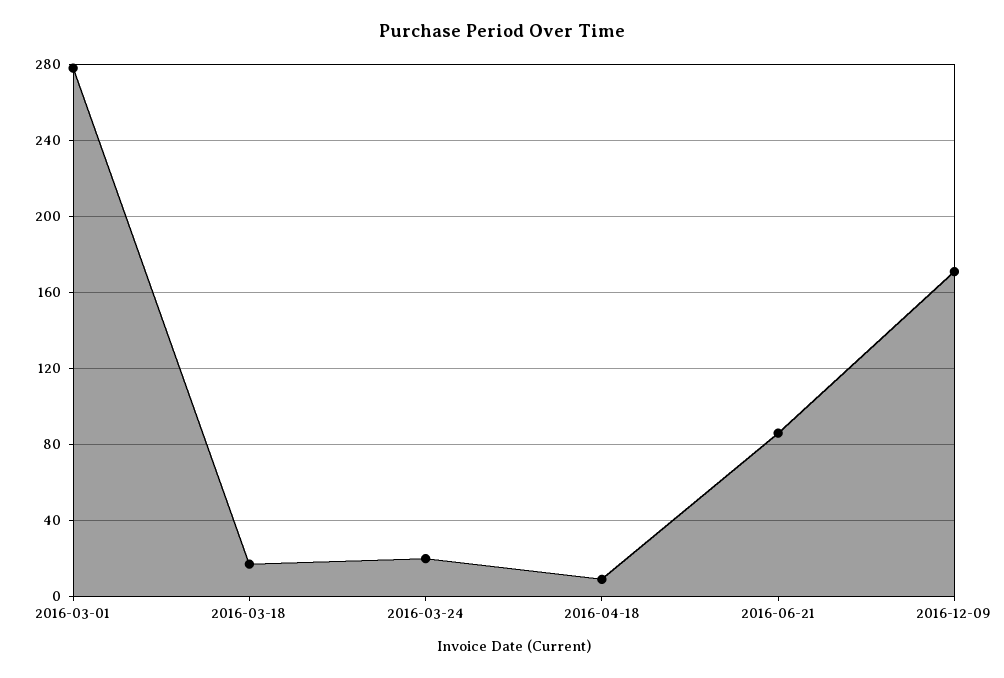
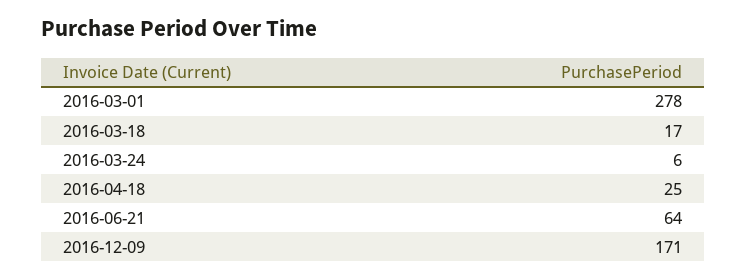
2016-03-24: 20 -> 6
2016-04-18: 10 -> 25
2016-06-21: 85 -> 64

